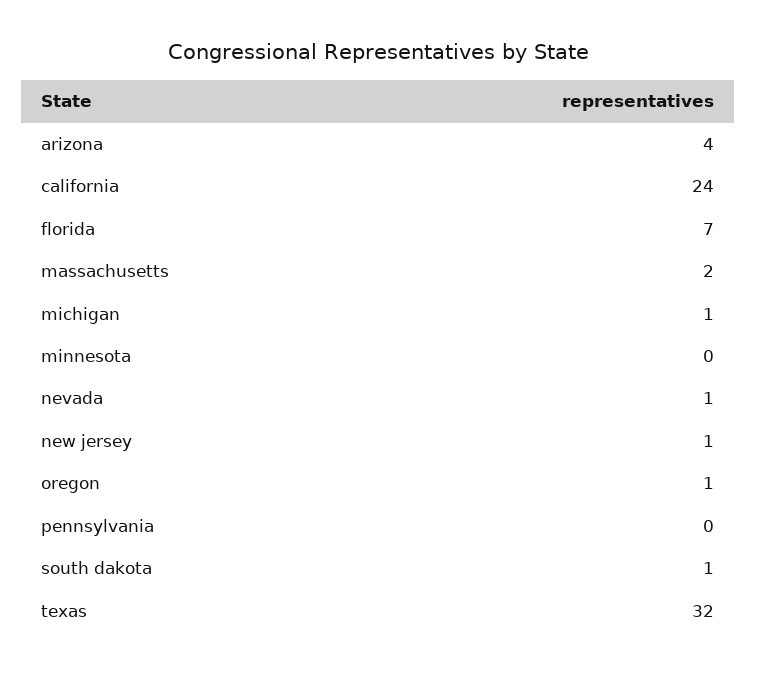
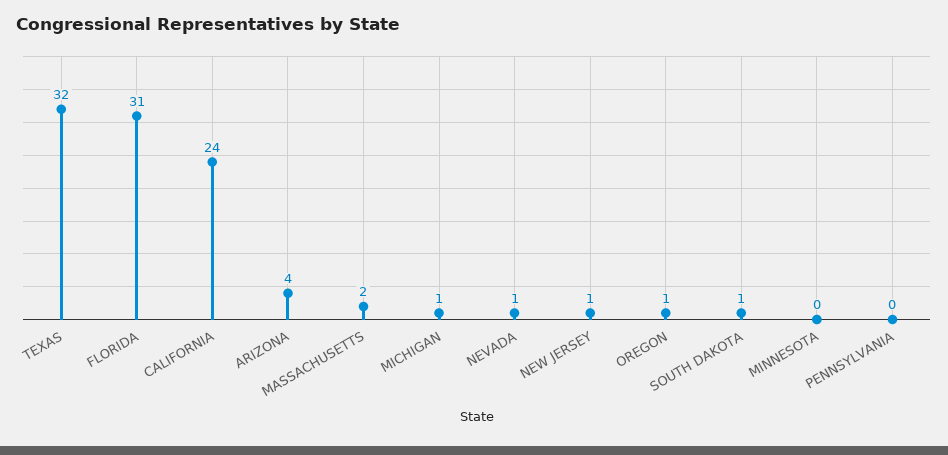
florida: 7 -> 31

